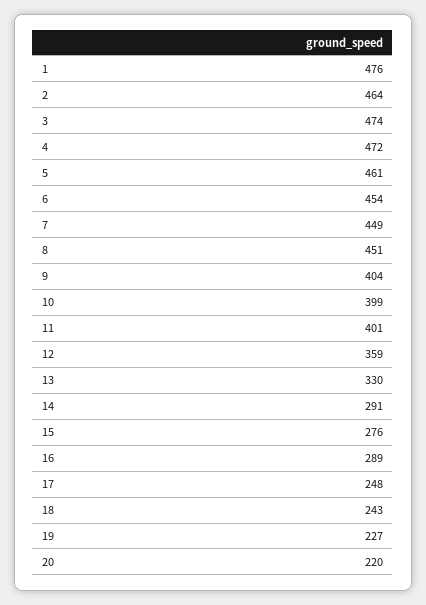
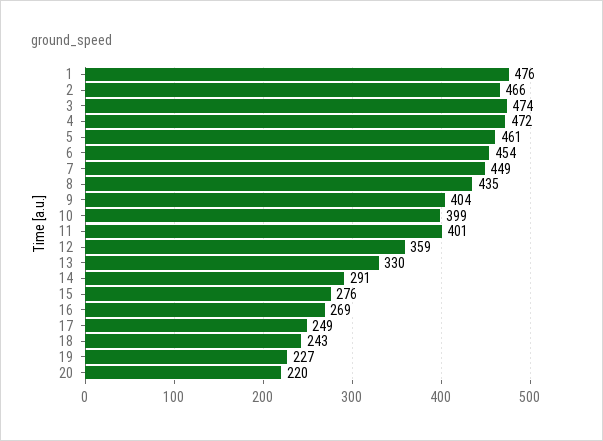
2: 464 -> 466
8: 451 -> 435
16: 289 -> 269
17: 248 -> 249

